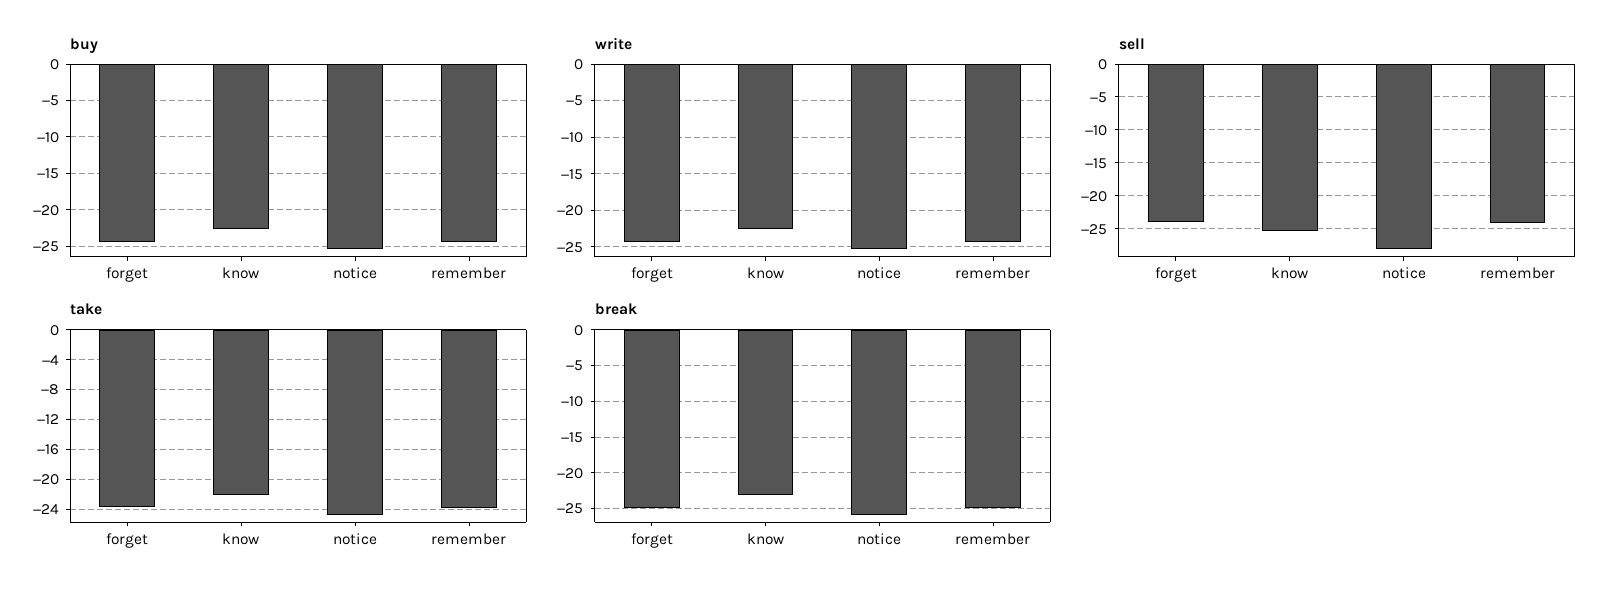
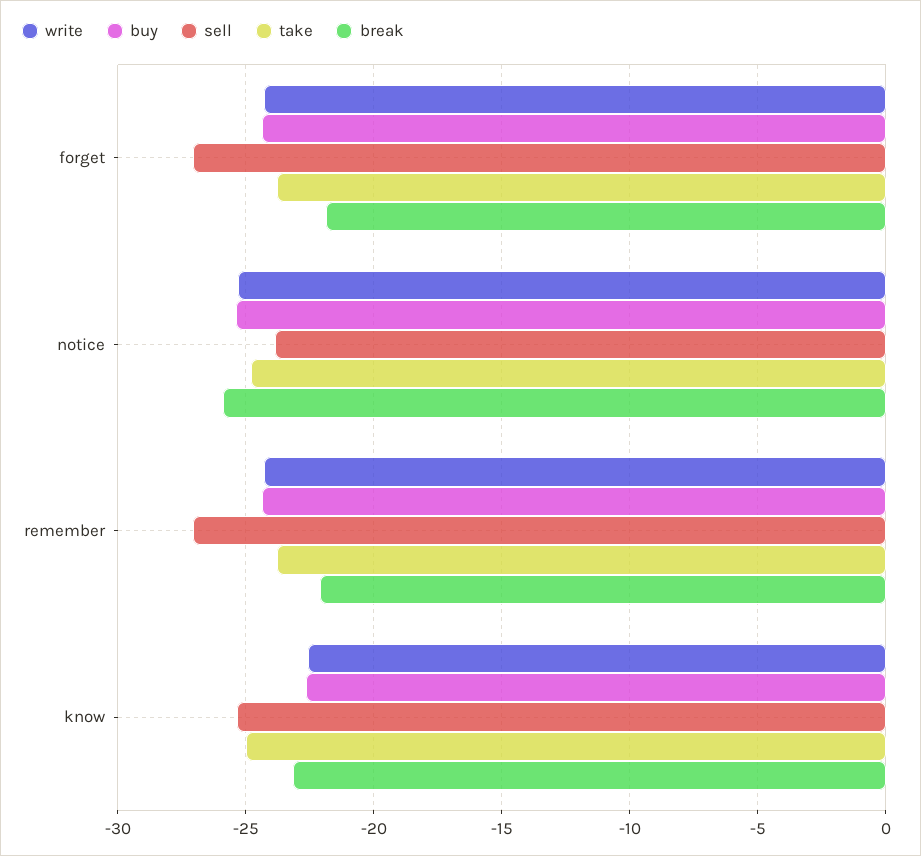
sell, forget: -24 -> -27
sell, notice: -28 -> -24
sell, remember: -24 -> -27
take, know: -22 -> -25
break, forget: -25 -> -22
break, remember: -25 -> -22

